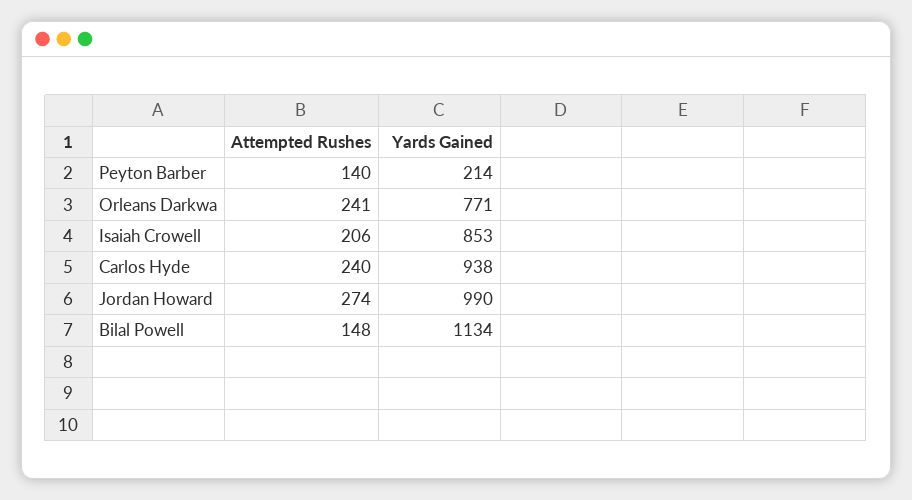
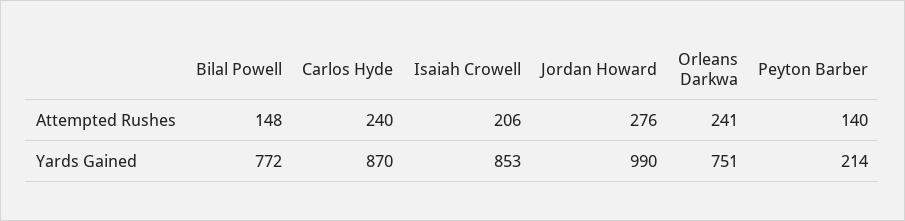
Yards Gained, Orleans Darkwa: 771 -> 751
Yards Gained, Carlos Hyde: 938 -> 870
Attempted Rushes, Jordan Howard: 274 -> 276
Yards Gained, Bilal Powell: 1134 -> 772

